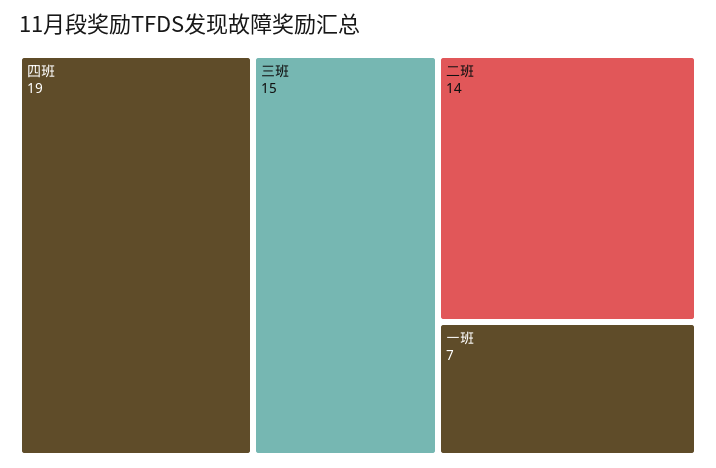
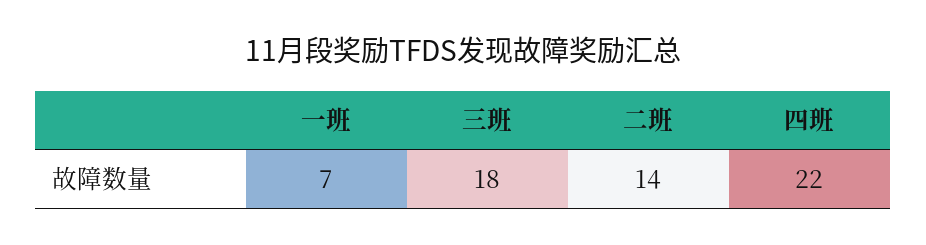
四班: 19 -> 22
三班: 15 -> 18

